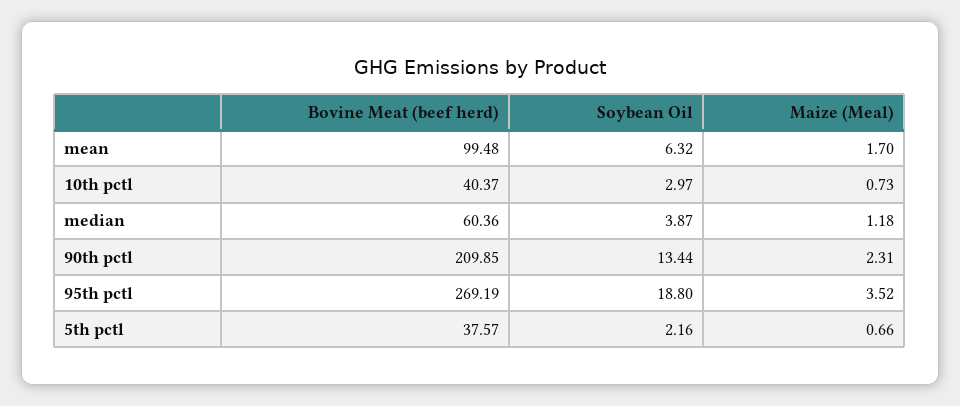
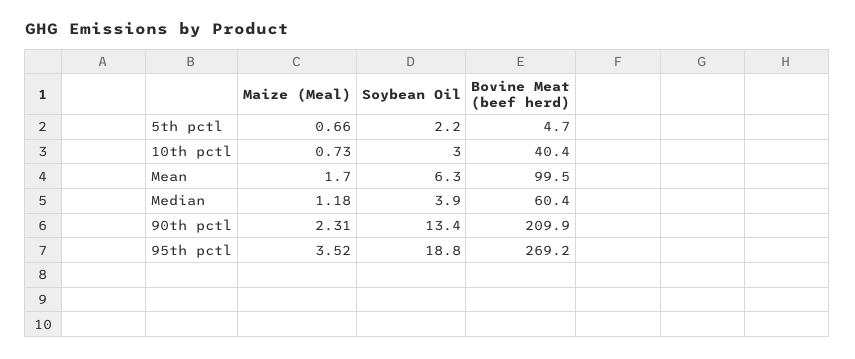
Bovine Meat (beef herd), 5th pctl: 37.57 -> 4.7

